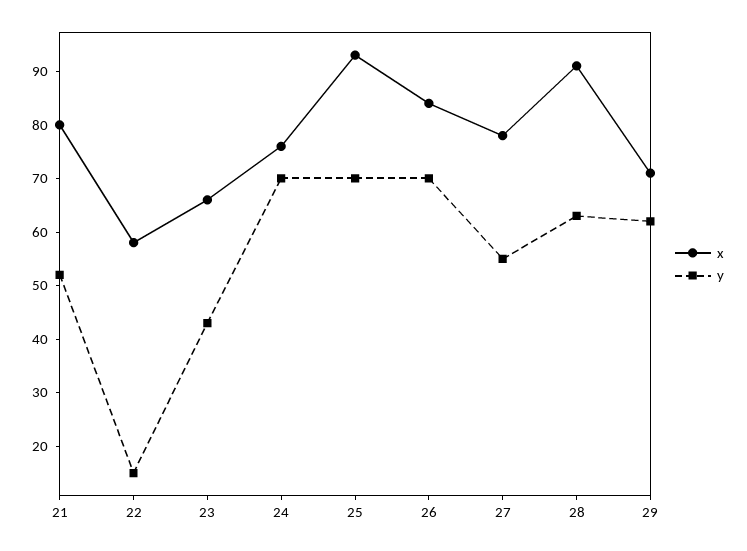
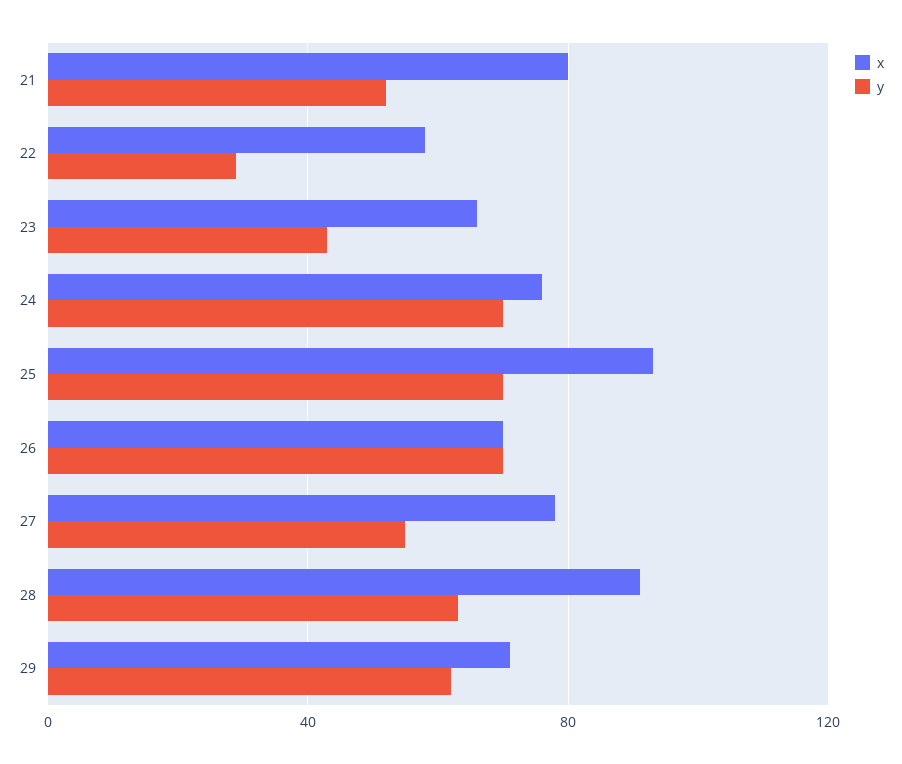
y, 22: 15 -> 30
x, 26: 85 -> 70

